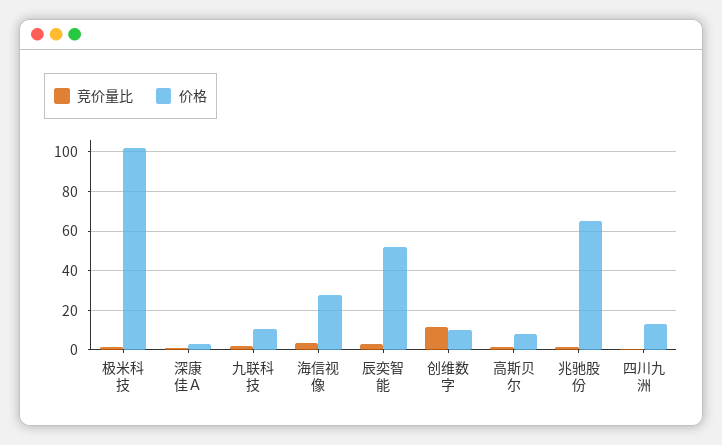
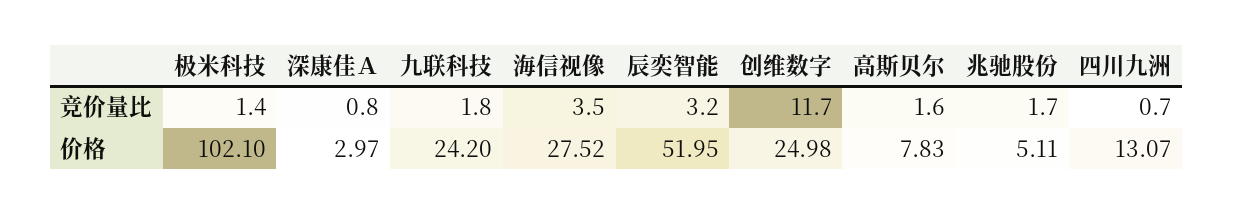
价格, 九联科技: 10 -> 24.2
价格, 创维数字: 10 -> 24.98
价格, 兆驰股份: 65 -> 5.11

